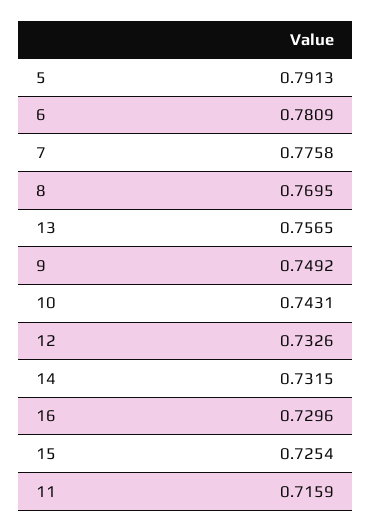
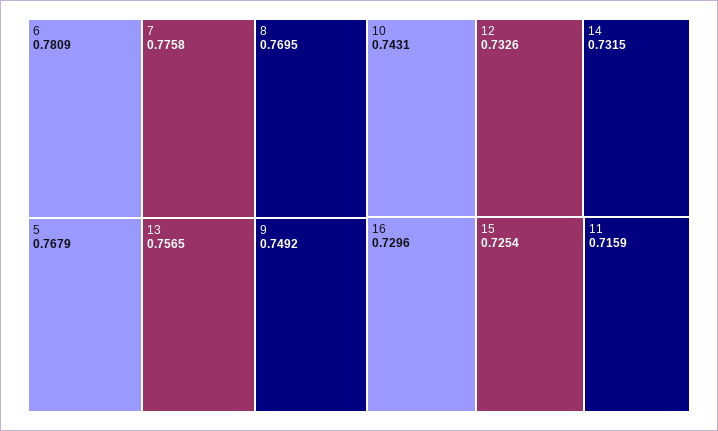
5: 0.7913 -> 0.7679

